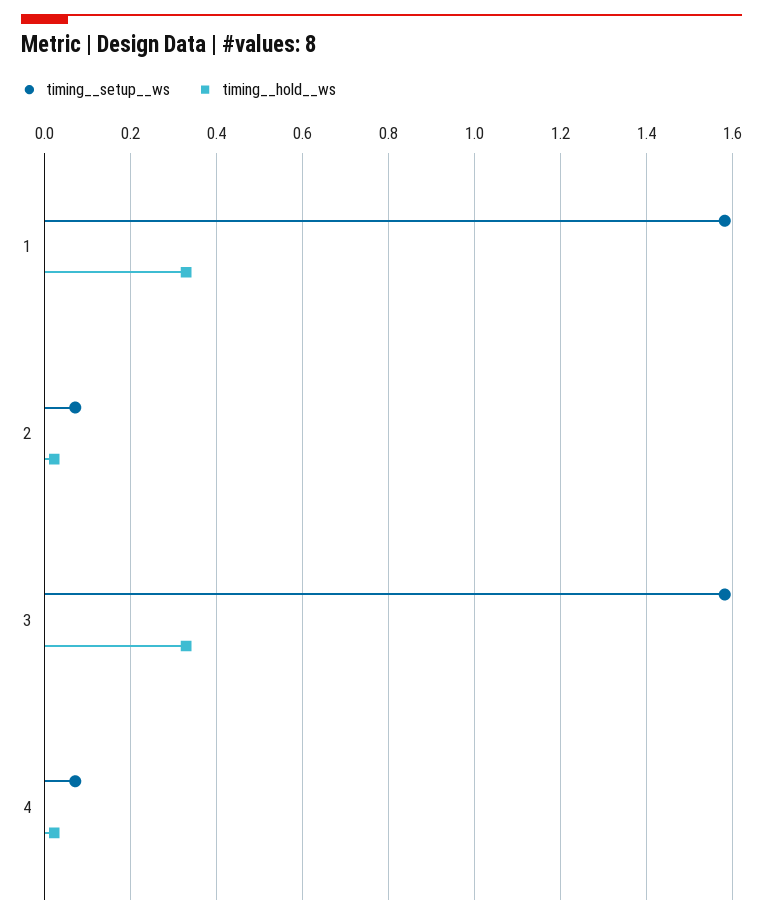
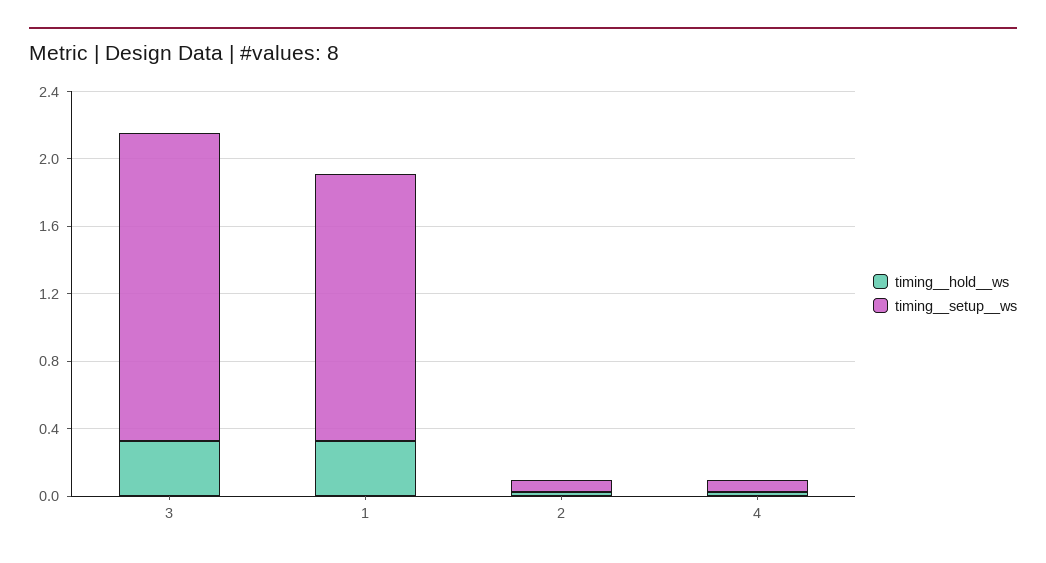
timing__setup__ws, 3: 1.58 -> 1.8

